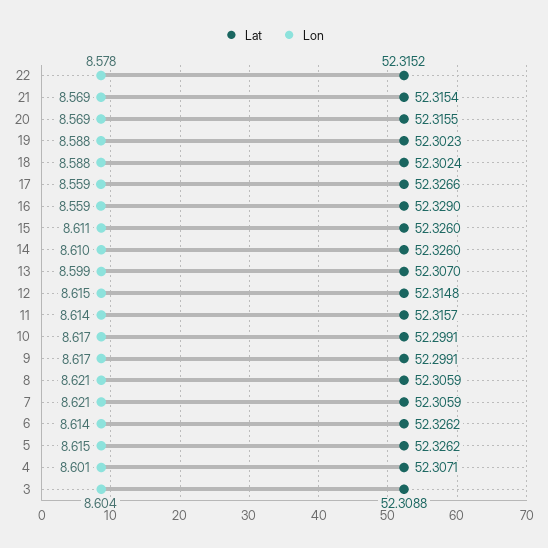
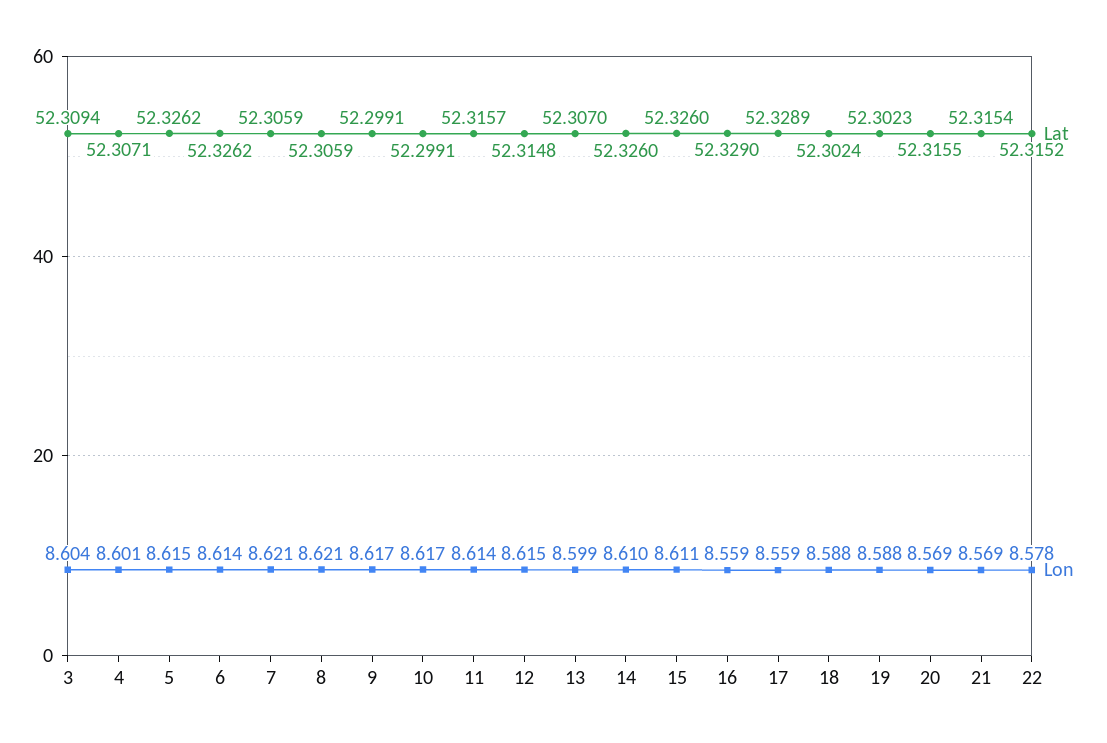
Lat, 17: 52.3266 -> 52.3289
Lat, 3: 52.3088 -> 52.3094

